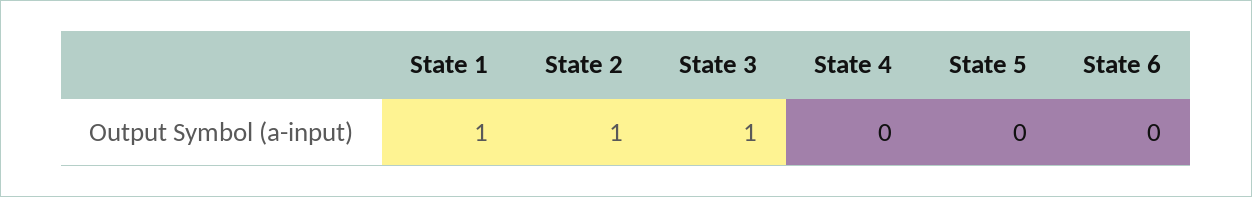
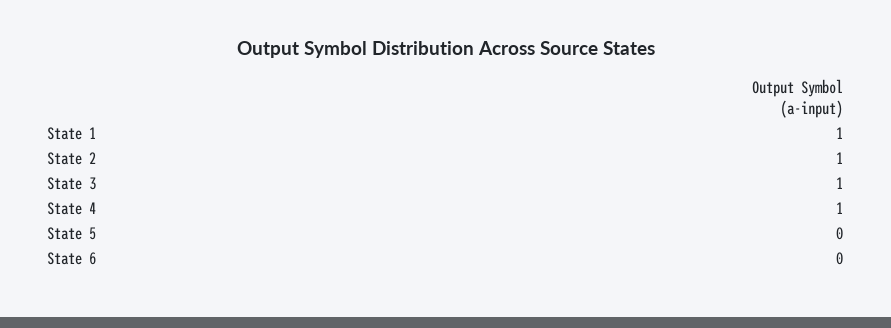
State 4: 0 -> 1

